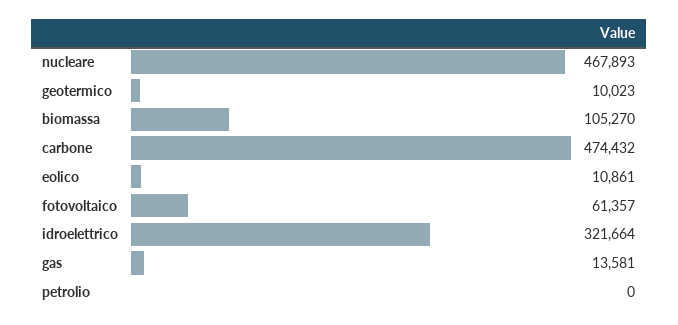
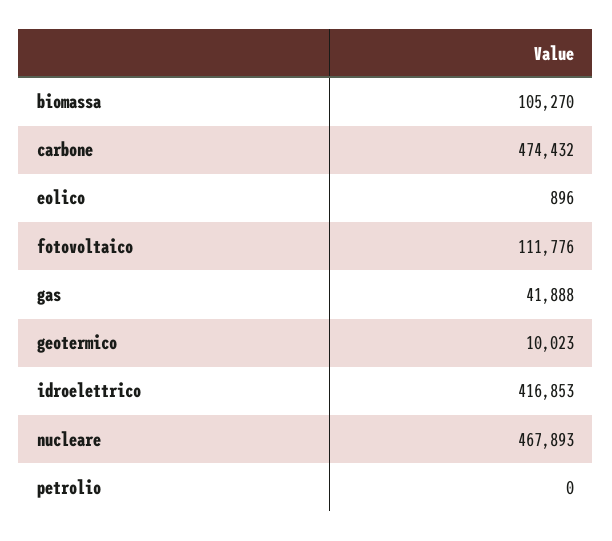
eolico: 10861 -> 896
fotovoltaico: 61357 -> 111776
idroelettrico: 321664 -> 416853
gas: 13581 -> 41888

